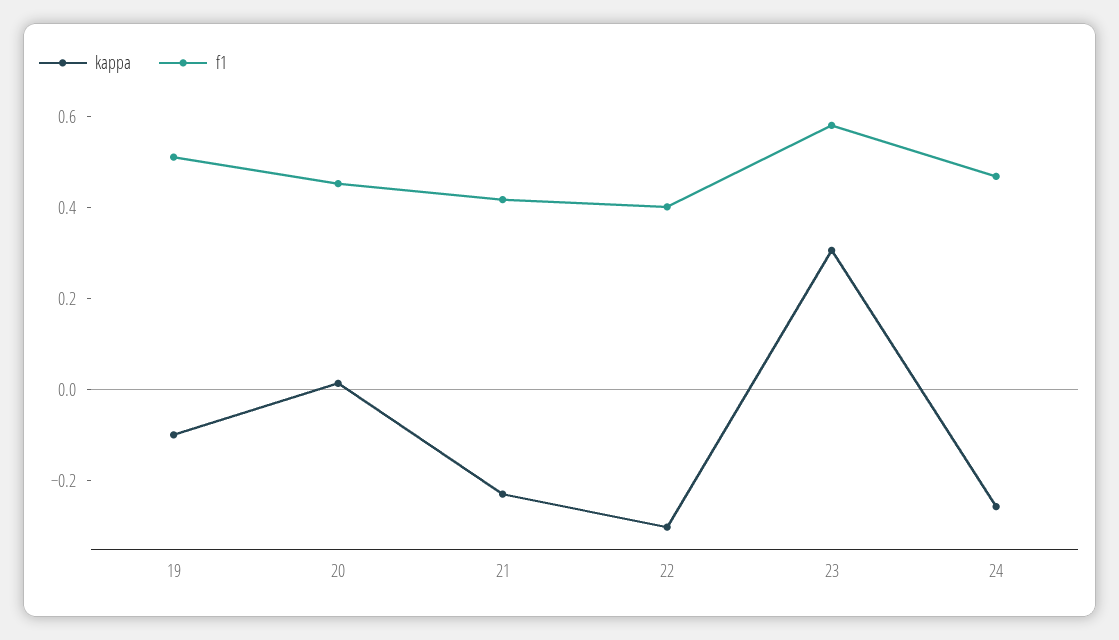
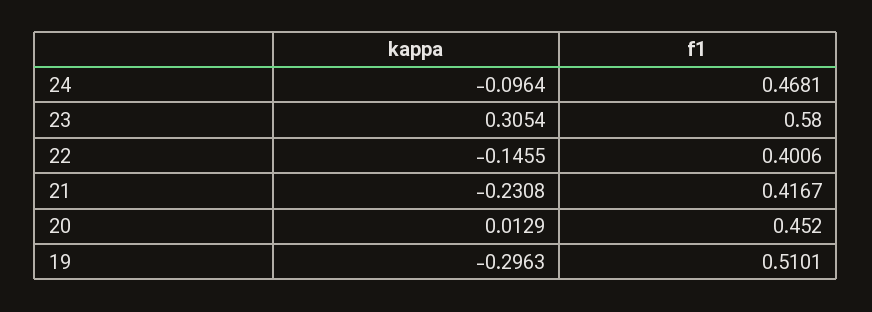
kappa, 19: -0.1 -> -0.2963
kappa, 22: -0.3 -> -0.1455
kappa, 24: -0.25 -> -0.0964

